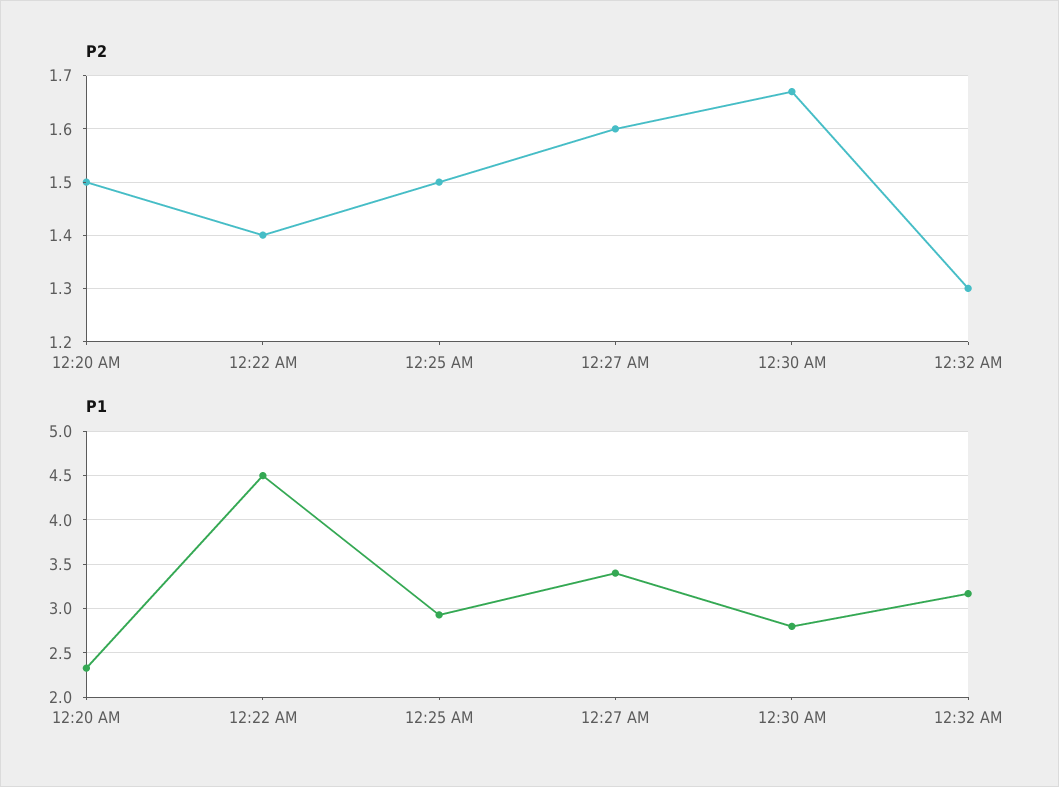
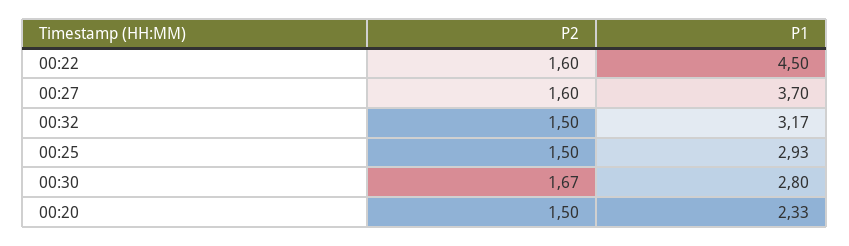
P2, 12:22 AM: 1.4 -> 1.6
P2, 12:32 AM: 1.3 -> 1.5
P1, 12:27 AM: 3.4 -> 3.7

